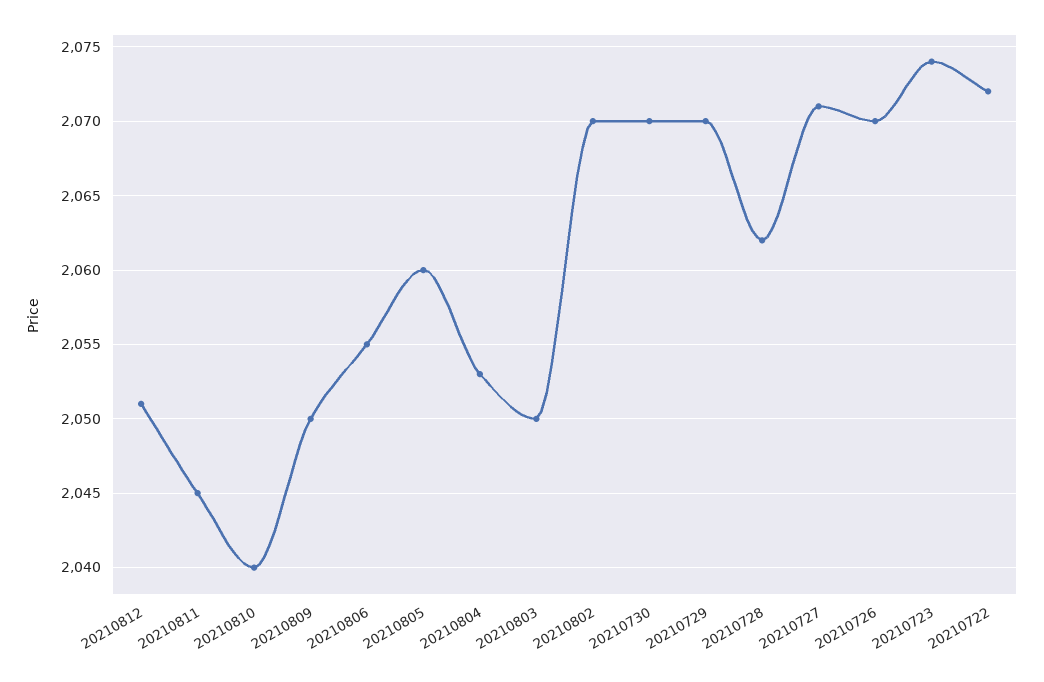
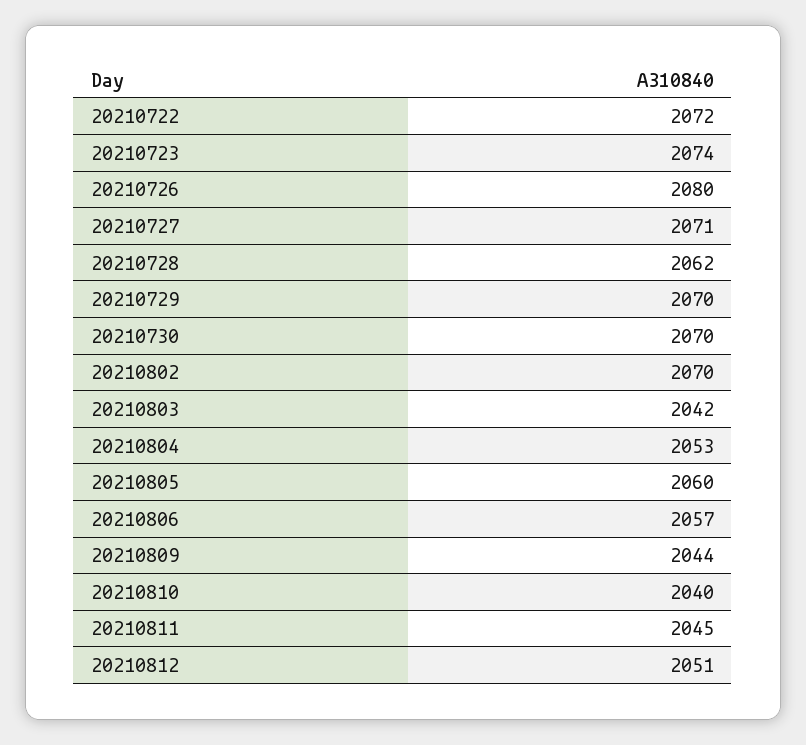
20210809: 2050 -> 2044
20210806: 2055 -> 2057
20210803: 2050 -> 2042
20210726: 2070 -> 2080

